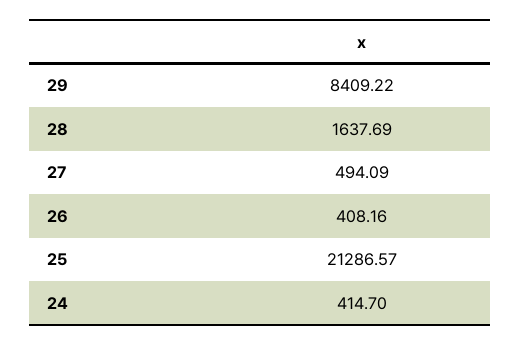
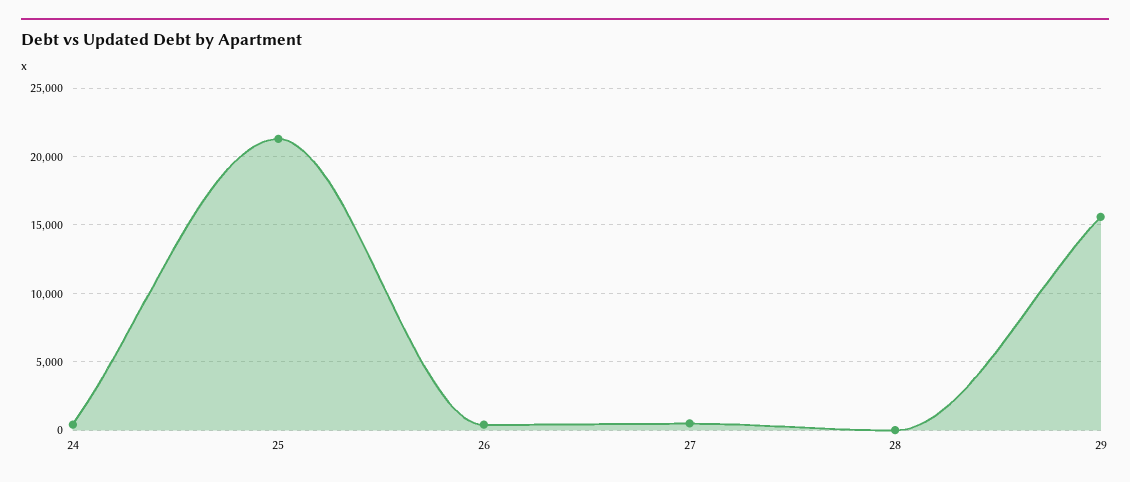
29: 8409.22 -> 15500
28: 1637.69 -> 0

